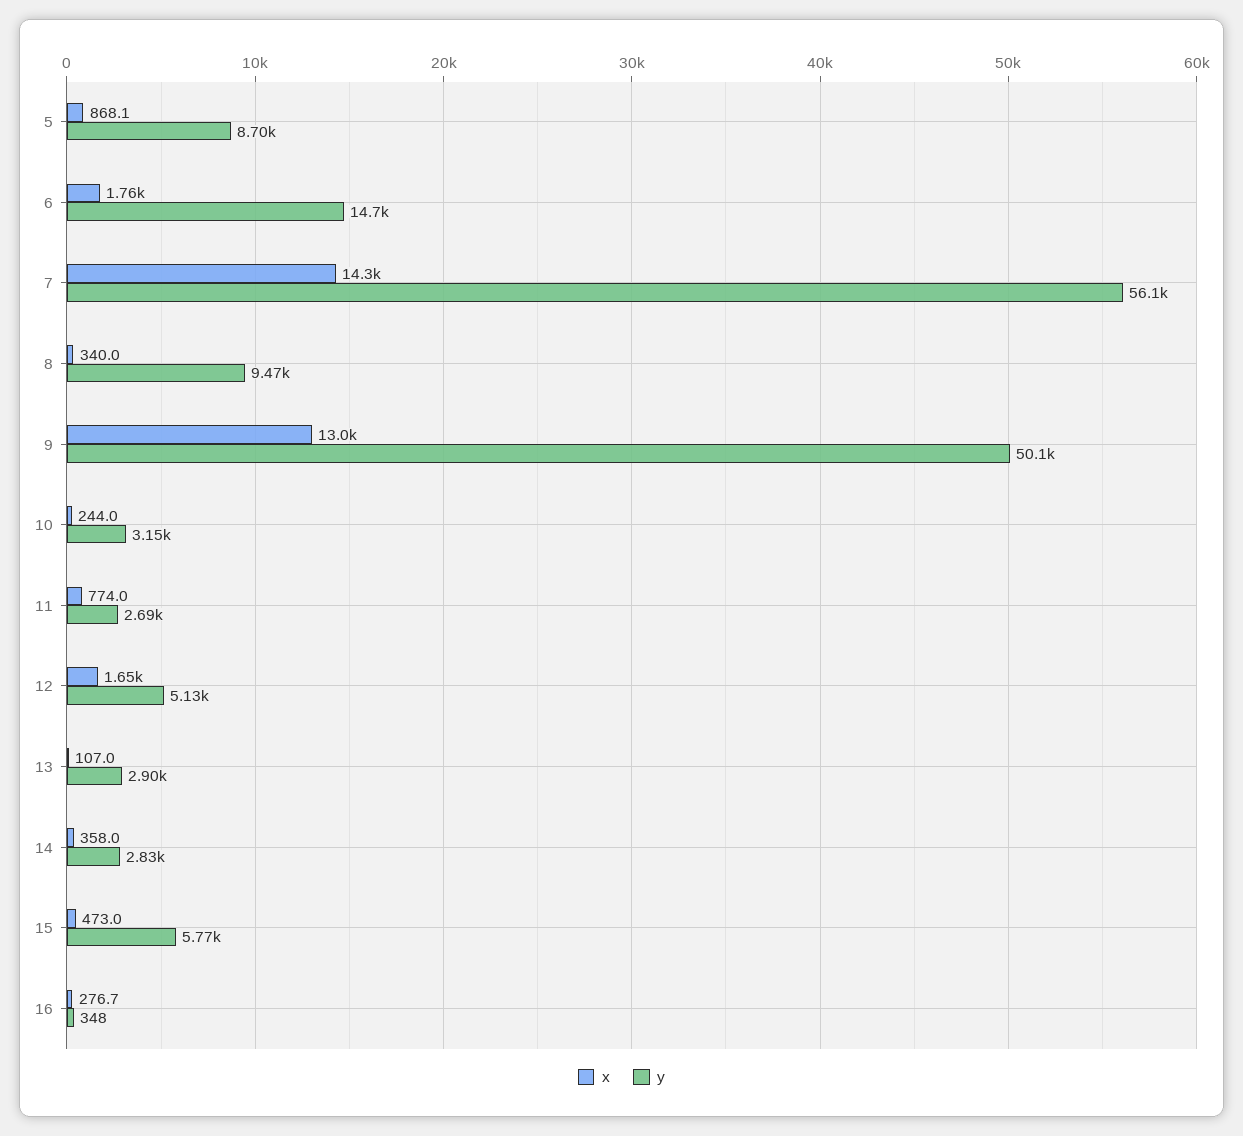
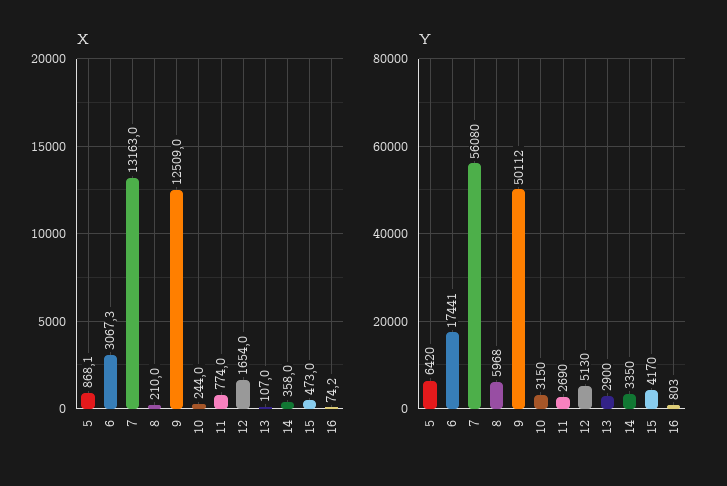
y, 5: 8700 -> 6420
x, 6: 1760 -> 3067.3
y, 6: 14700 -> 17441
x, 7: 14300 -> 13163
x, 8: 340 -> 210
y, 8: 9470 -> 5968
x, 9: 13000 -> 12509
y, 14: 2830 -> 3350
y, 15: 5770 -> 4170
x, 16: 276.7 -> 74.2
y, 16: 348 -> 803

